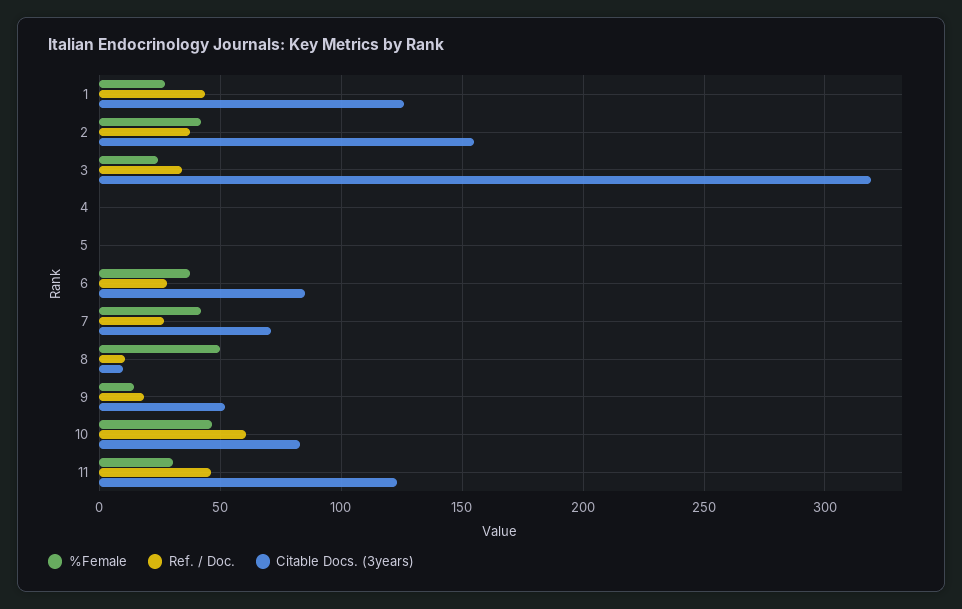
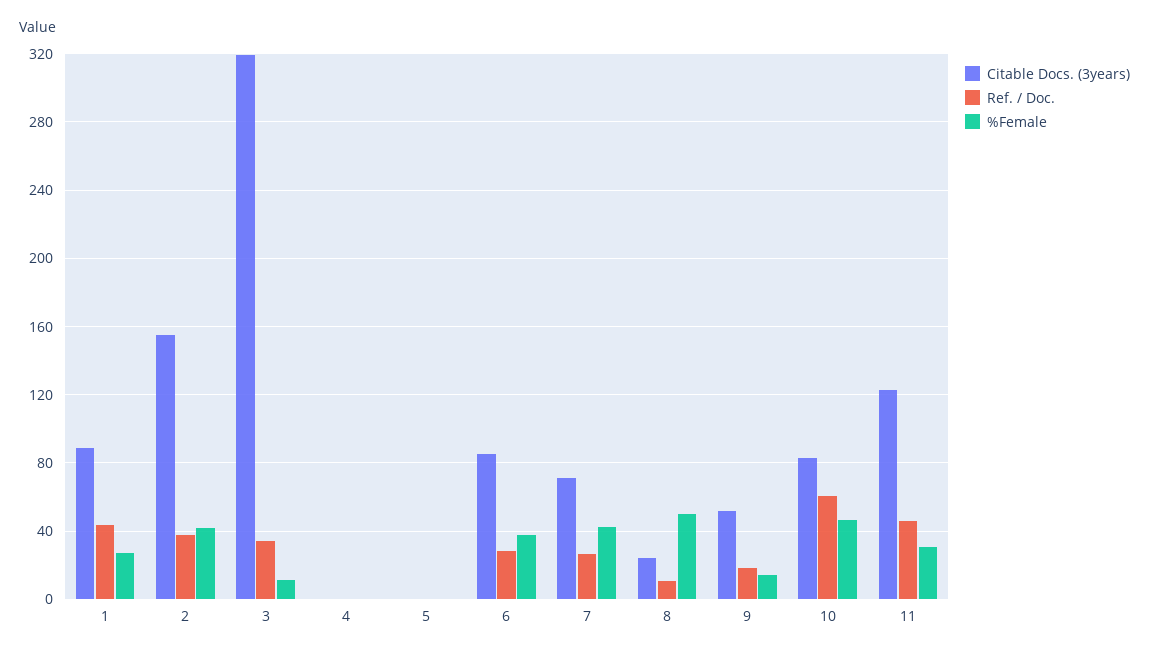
Citable Docs. (3years), 1: 125 -> 90
%Female, 3: 25 -> 10
Citable Docs. (3years), 8: 10 -> 25

